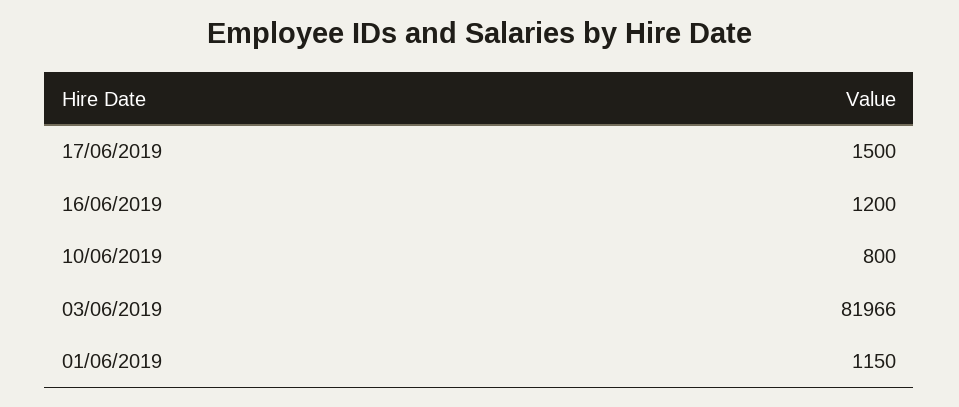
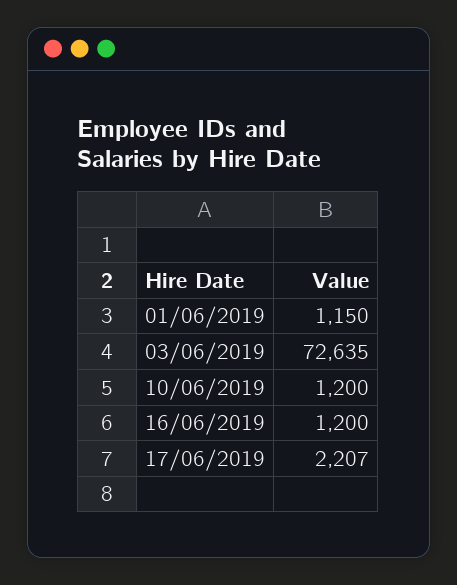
17/06/2019: 1500 -> 2207
10/06/2019: 800 -> 1200
03/06/2019: 81966 -> 72635

